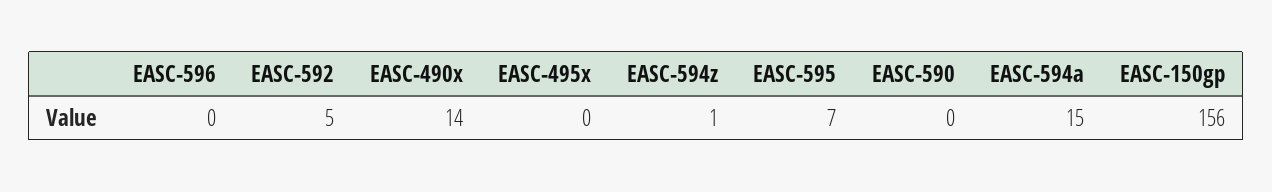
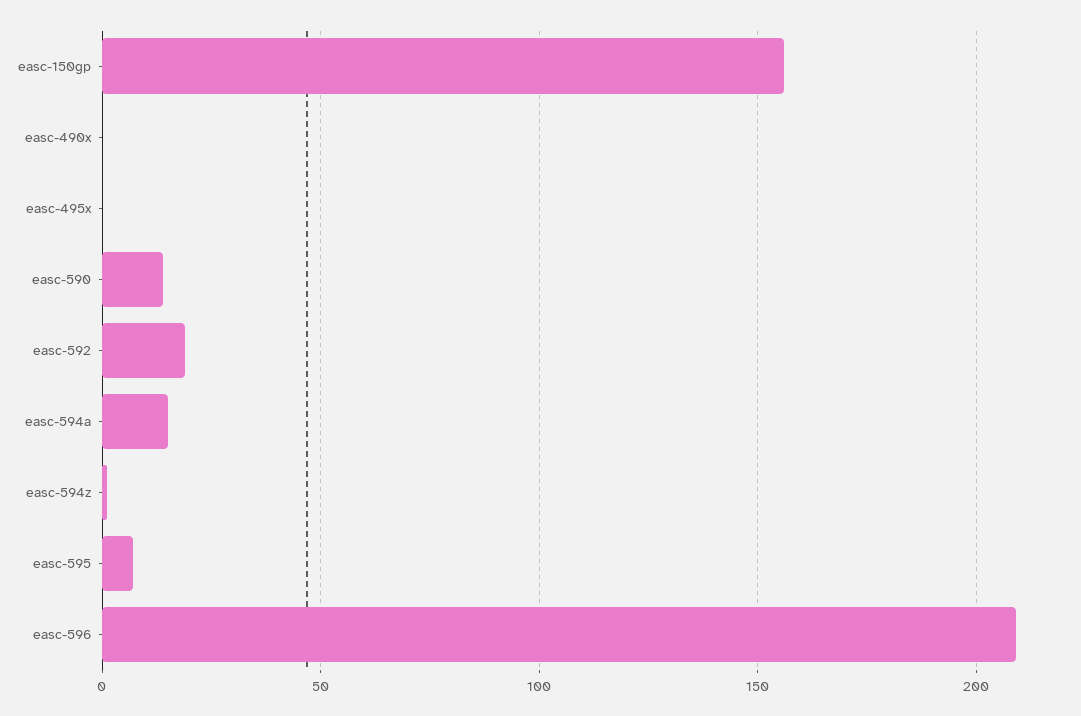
EASC-596: 0 -> 210
EASC-592: 5 -> 20
EASC-490x: 14 -> 0
EASC-590: 0 -> 15

